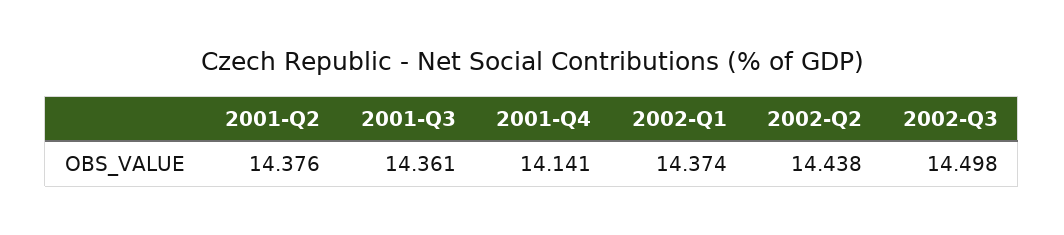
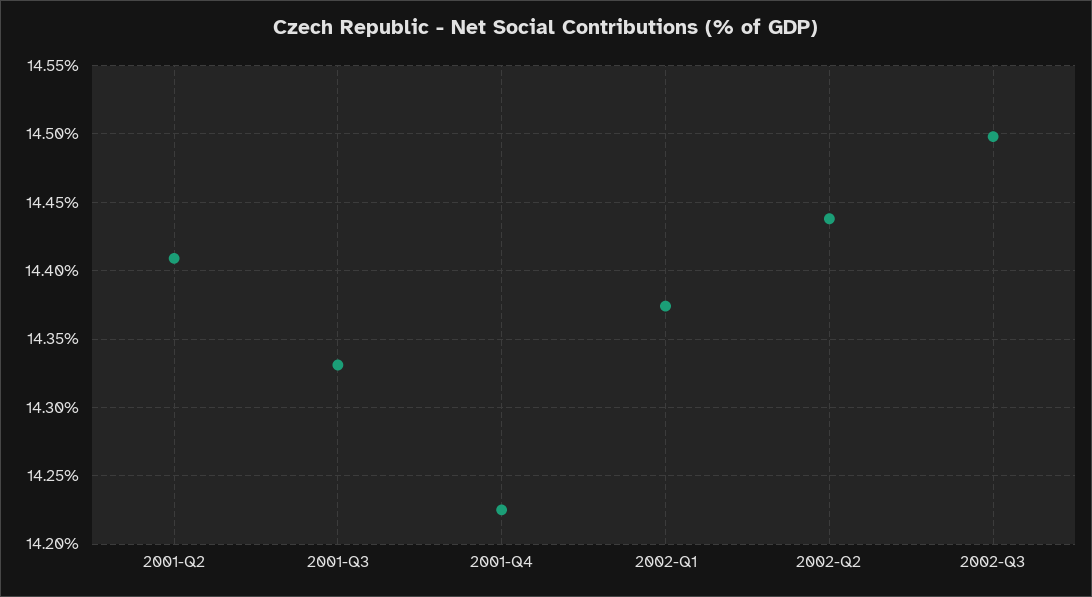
2001-Q2: 14.376 -> 14.41
2001-Q3: 14.361 -> 14.33
2001-Q4: 14.141 -> 14.225

